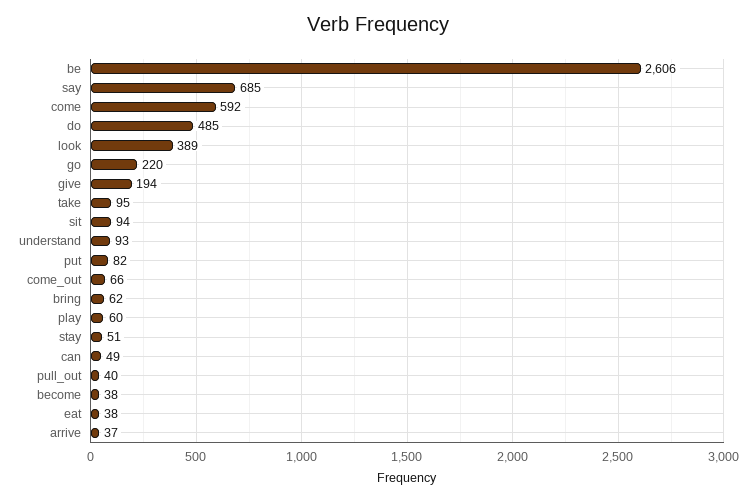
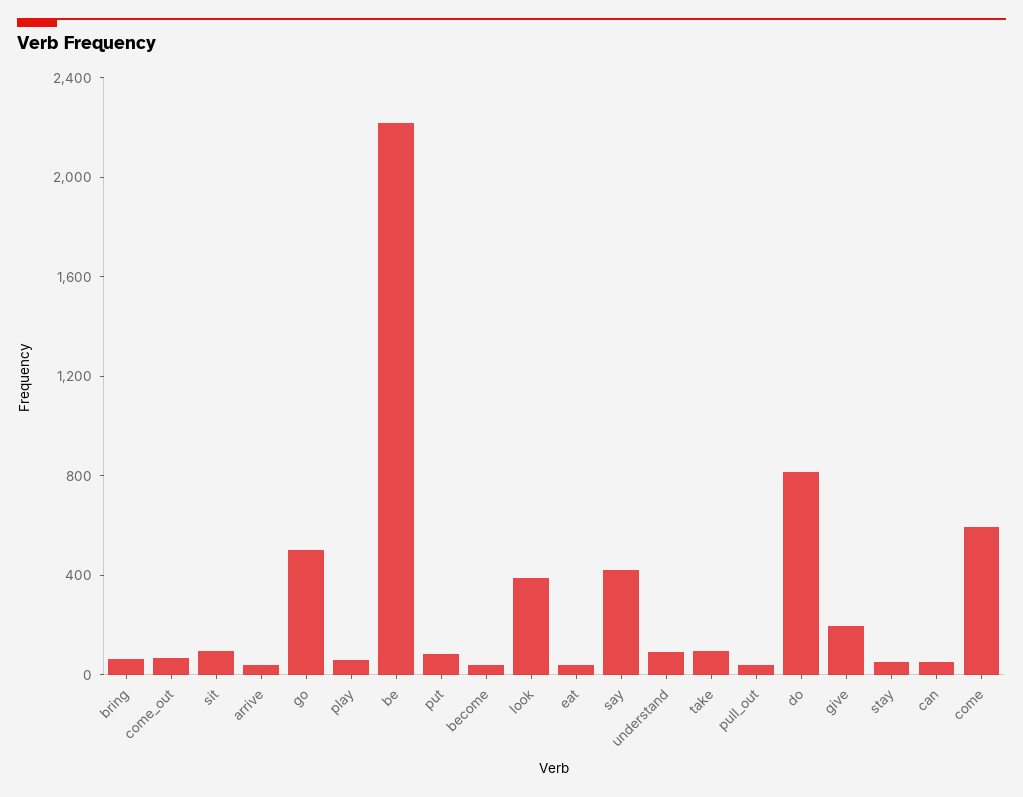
be: 2606 -> 2200
say: 685 -> 400
do: 485 -> 800
go: 220 -> 500

